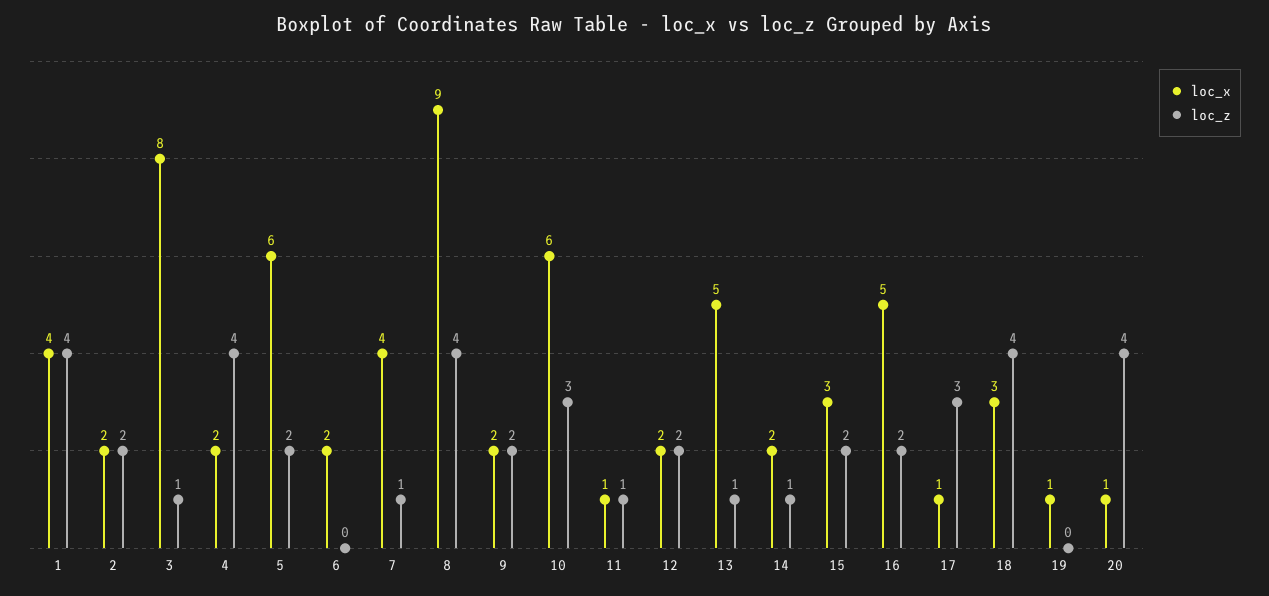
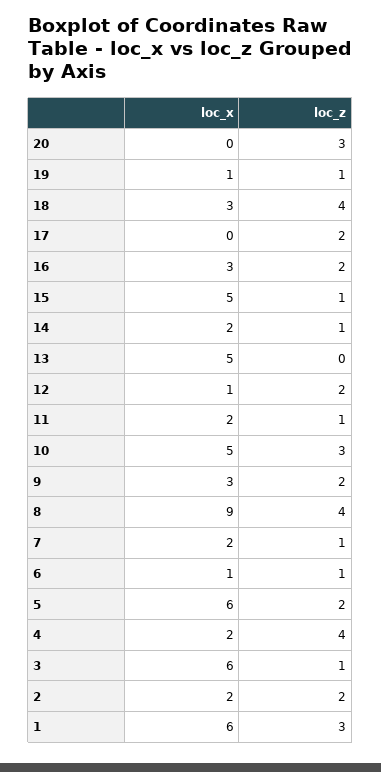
loc_x, 1: 4 -> 6
loc_z, 1: 4 -> 3
loc_x, 3: 8 -> 6
loc_x, 6: 2 -> 1
loc_z, 6: 0 -> 1
loc_x, 7: 4 -> 2
loc_x, 9: 2 -> 3
loc_x, 10: 6 -> 5
loc_x, 11: 1 -> 2
loc_x, 12: 2 -> 1
loc_z, 13: 1 -> 0
loc_x, 15: 3 -> 5
loc_z, 15: 2 -> 1
loc_x, 16: 5 -> 3
loc_x, 17: 1 -> 0
loc_z, 17: 3 -> 2
loc_z, 19: 0 -> 1
loc_x, 20: 1 -> 0
loc_z, 20: 4 -> 3

